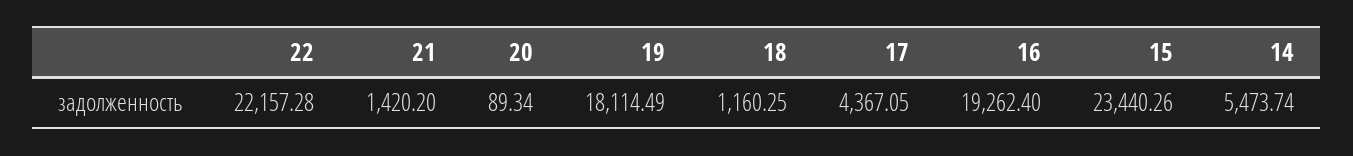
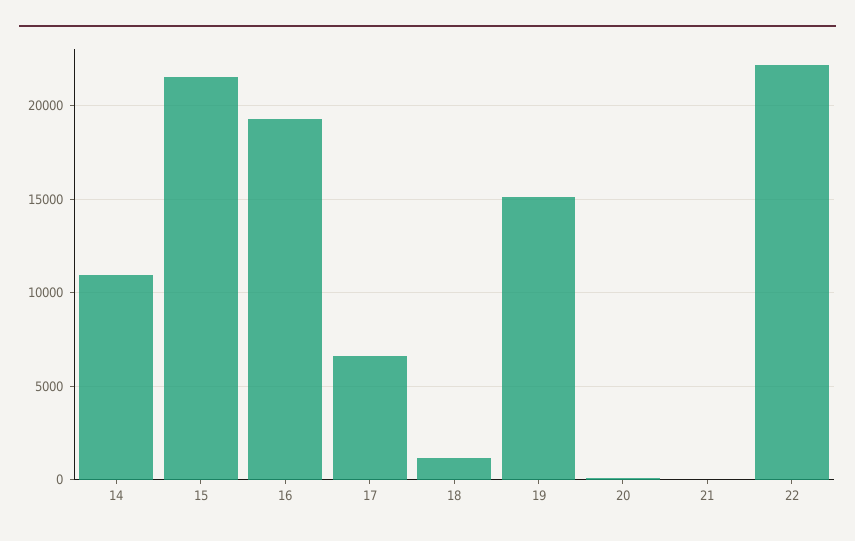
21: 1420.2 -> 0
19: 18114.49 -> 15000
17: 4367.05 -> 6500
15: 23440.26 -> 21500
14: 5473.74 -> 11000

